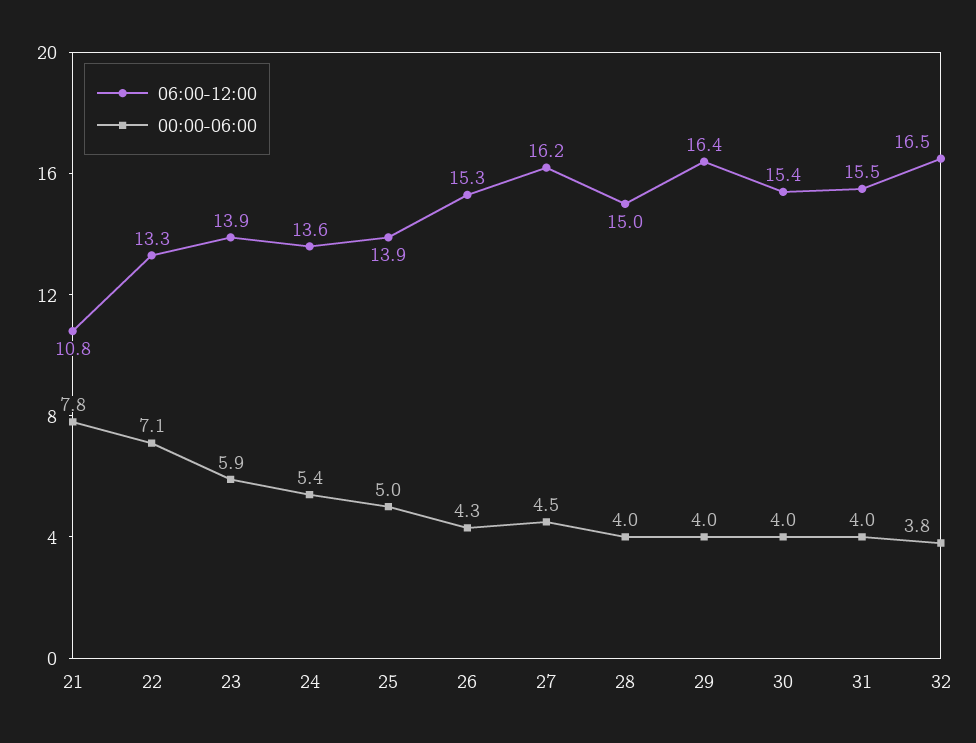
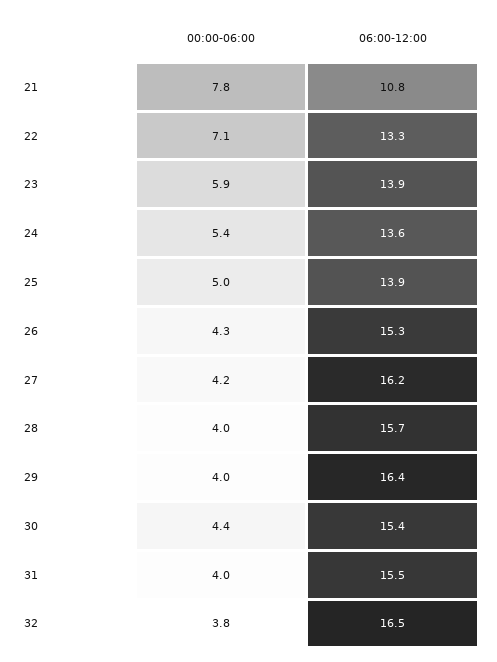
00:00-06:00, 27: 4.5 -> 4.2
06:00-12:00, 28: 15 -> 15.7
00:00-06:00, 30: 4 -> 4.4

